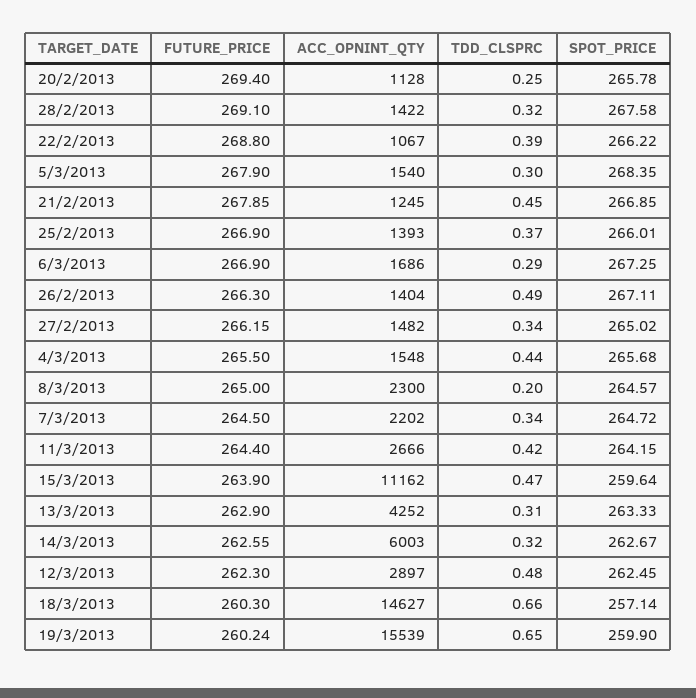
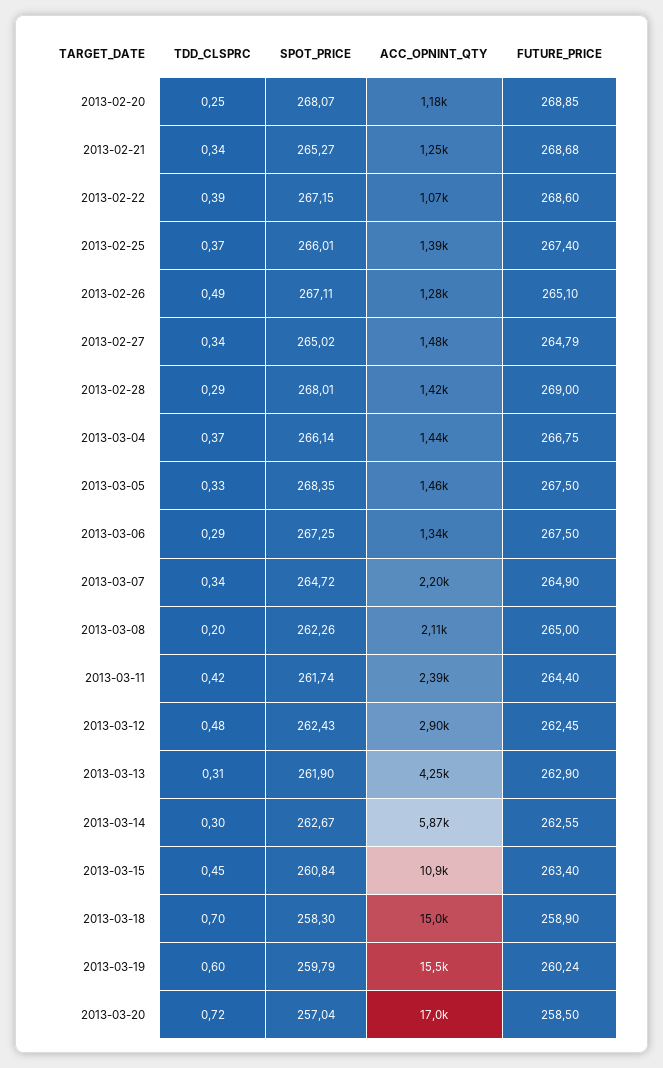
FUTURE_PRICE, 20/2/2013: 269.4 -> 268.85
ACC_OPNINT_QTY, 20/2/2013: 1128 -> 1180
SPOT_PRICE, 20/2/2013: 265.78 -> 268.07
FUTURE_PRICE, 28/2/2013: 269.1 -> 269
TDD_CLSPRC, 28/2/2013: 0.32 -> 0.29
SPOT_PRICE, 28/2/2013: 267.58 -> 268.01
FUTURE_PRICE, 22/2/2013: 268.8 -> 268.6
SPOT_PRICE, 22/2/2013: 266.22 -> 267.15
FUTURE_PRICE, 5/3/2013: 267.9 -> 267.5
ACC_OPNINT_QTY, 5/3/2013: 1540 -> 1460
TDD_CLSPRC, 5/3/2013: 0.3 -> 0.33
FUTURE_PRICE, 21/2/2013: 267.85 -> 268.68
TDD_CLSPRC, 21/2/2013: 0.45 -> 0.34
SPOT_PRICE, 21/2/2013: 266.85 -> 265.27
FUTURE_PRICE, 25/2/2013: 266.9 -> 267.4
FUTURE_PRICE, 6/3/2013: 266.9 -> 267.5
ACC_OPNINT_QTY, 6/3/2013: 1686 -> 1340
FUTURE_PRICE, 26/2/2013: 266.3 -> 265.1
ACC_OPNINT_QTY, 26/2/2013: 1404 -> 1280
FUTURE_PRICE, 27/2/2013: 266.15 -> 264.79
FUTURE_PRICE, 4/3/2013: 265.5 -> 266.75
ACC_OPNINT_QTY, 4/3/2013: 1548 -> 1440
TDD_CLSPRC, 4/3/2013: 0.44 -> 0.37
SPOT_PRICE, 4/3/2013: 265.68 -> 266.14
ACC_OPNINT_QTY, 8/3/2013: 2300 -> 2110
SPOT_PRICE, 8/3/2013: 264.57 -> 262.26
FUTURE_PRICE, 7/3/2013: 264.5 -> 264.9
ACC_OPNINT_QTY, 11/3/2013: 2666 -> 2390
SPOT_PRICE, 11/3/2013: 264.15 -> 261.74
FUTURE_PRICE, 15/3/2013: 263.9 -> 263.4
ACC_OPNINT_QTY, 15/3/2013: 11162 -> 10900
TDD_CLSPRC, 15/3/2013: 0.47 -> 0.45
SPOT_PRICE, 15/3/2013: 259.64 -> 260.84
SPOT_PRICE, 13/3/2013: 263.33 -> 261.9
ACC_OPNINT_QTY, 14/3/2013: 6003 -> 5870
TDD_CLSPRC, 14/3/2013: 0.32 -> 0.3
FUTURE_PRICE, 12/3/2013: 262.3 -> 262.45
SPOT_PRICE, 12/3/2013: 262.45 -> 262.43
FUTURE_PRICE, 18/3/2013: 260.3 -> 258.9
ACC_OPNINT_QTY, 18/3/2013: 14627 -> 15000
TDD_CLSPRC, 18/3/2013: 0.66 -> 0.7
SPOT_PRICE, 18/3/2013: 257.14 -> 258.3
TDD_CLSPRC, 19/3/2013: 0.65 -> 0.6
SPOT_PRICE, 19/3/2013: 259.9 -> 259.79
TDD_CLSPRC, 2013-03-20: none -> 0.72
SPOT_PRICE, 2013-03-20: none -> 257.04
ACC_OPNINT_QTY, 2013-03-20: none -> 17000
FUTURE_PRICE, 2013-03-20: none -> 258.5

